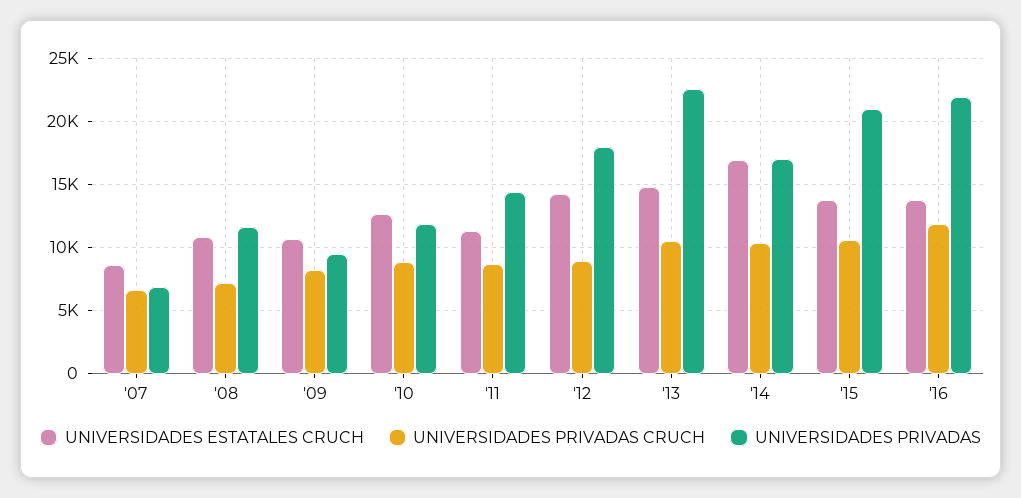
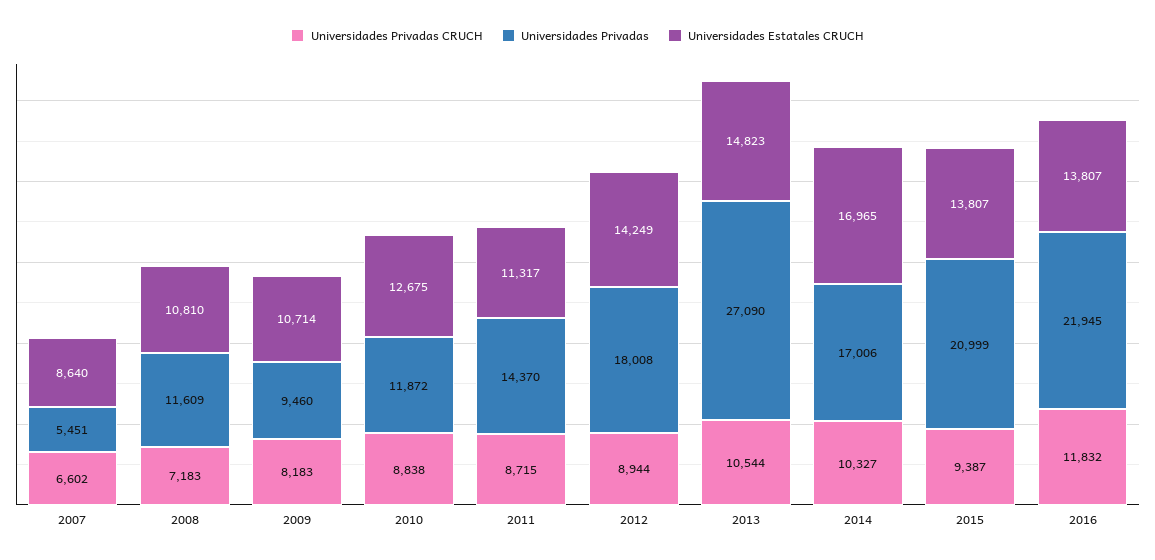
UNIVERSIDADES PRIVADAS, '07: 7000 -> 5451
UNIVERSIDADES PRIVADAS, '13: 22500 -> 27090
UNIVERSIDADES PRIVADAS CRUCH, '15: 10500 -> 9387

